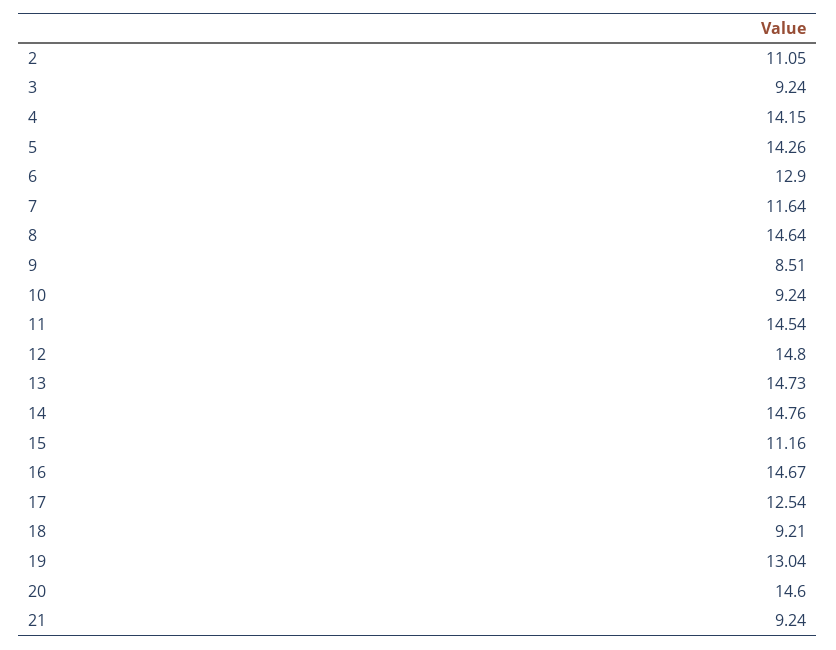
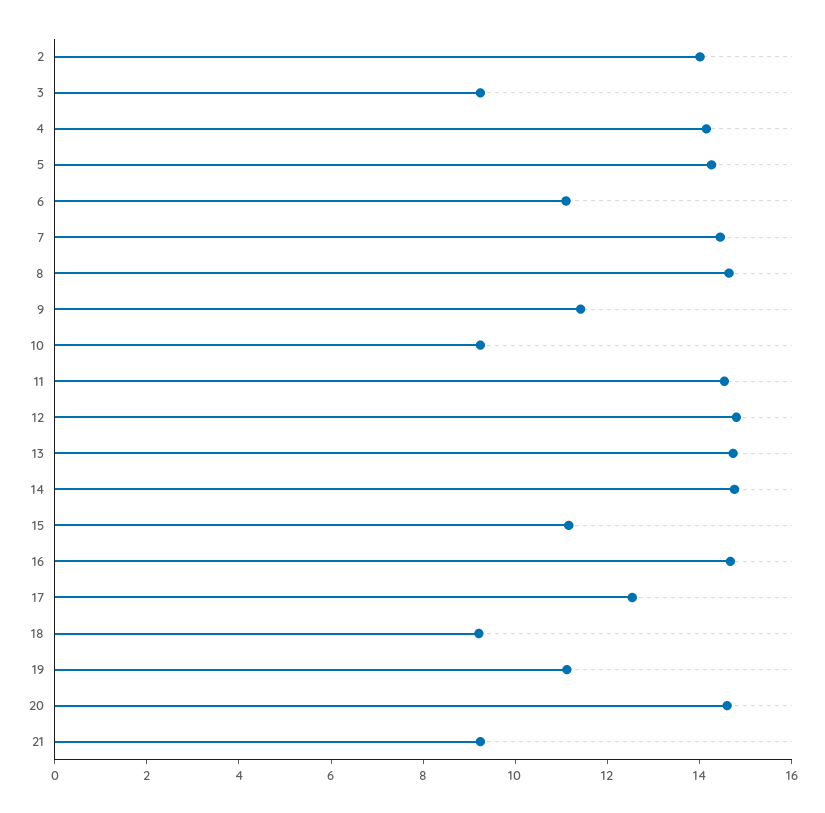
2: 11.05 -> 14
6: 12.9 -> 11
7: 11.64 -> 14.5
9: 8.51 -> 11.5
19: 13.04 -> 11

